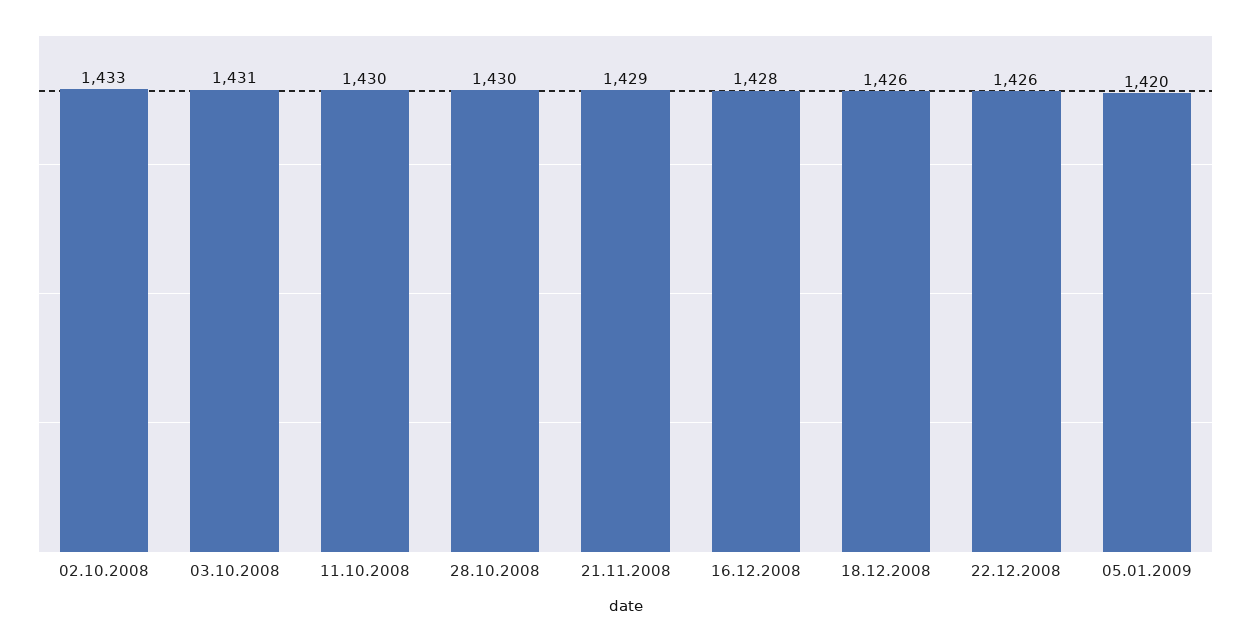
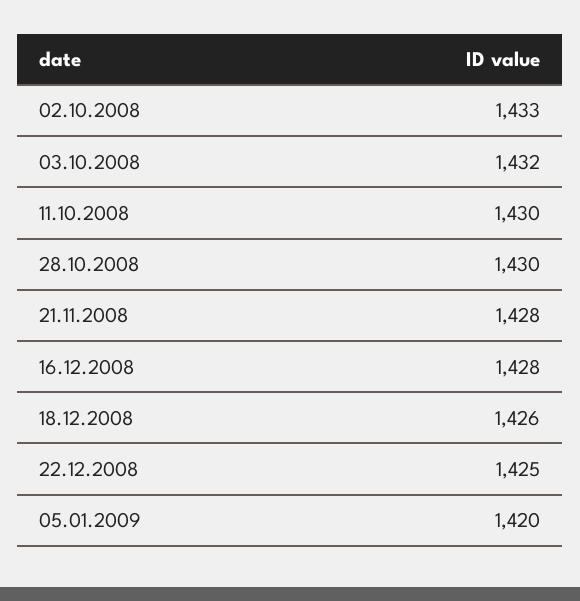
03.10.2008: 1431 -> 1432
21.11.2008: 1429 -> 1428
22.12.2008: 1426 -> 1425

